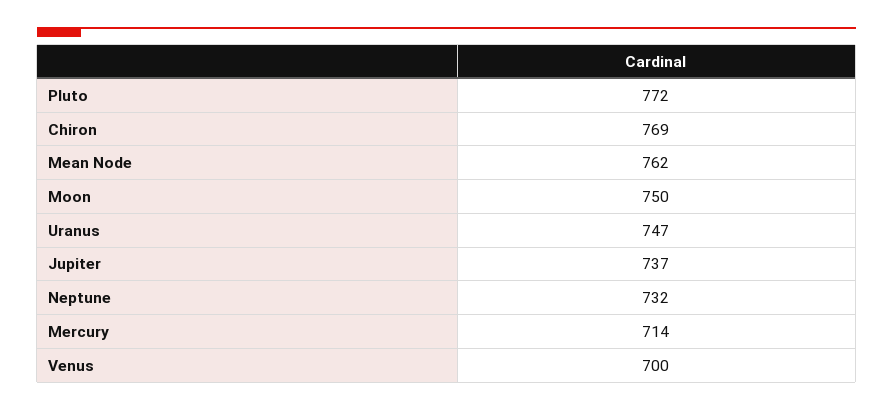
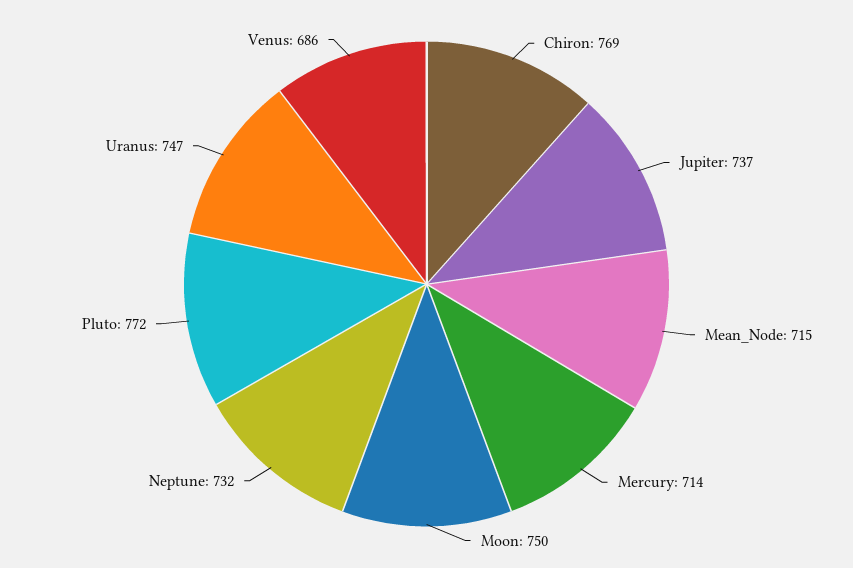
Mean Node: 762 -> 715
Venus: 700 -> 686

